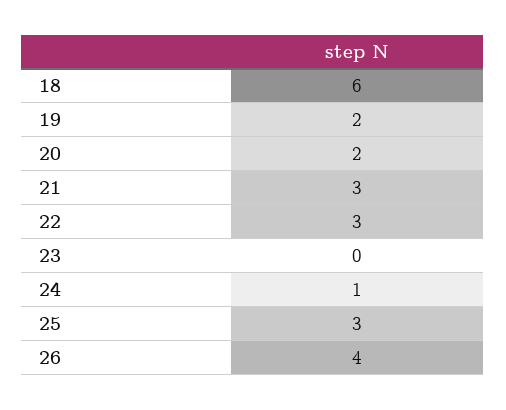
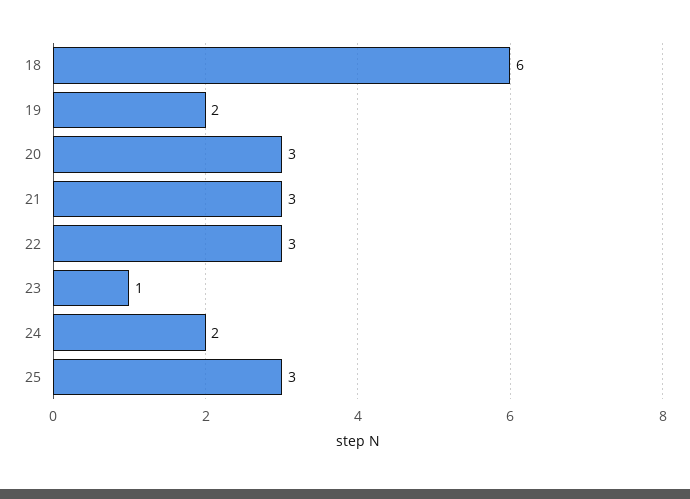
20: 2 -> 3
23: 0 -> 1
24: 1 -> 2
26: 4 -> none

